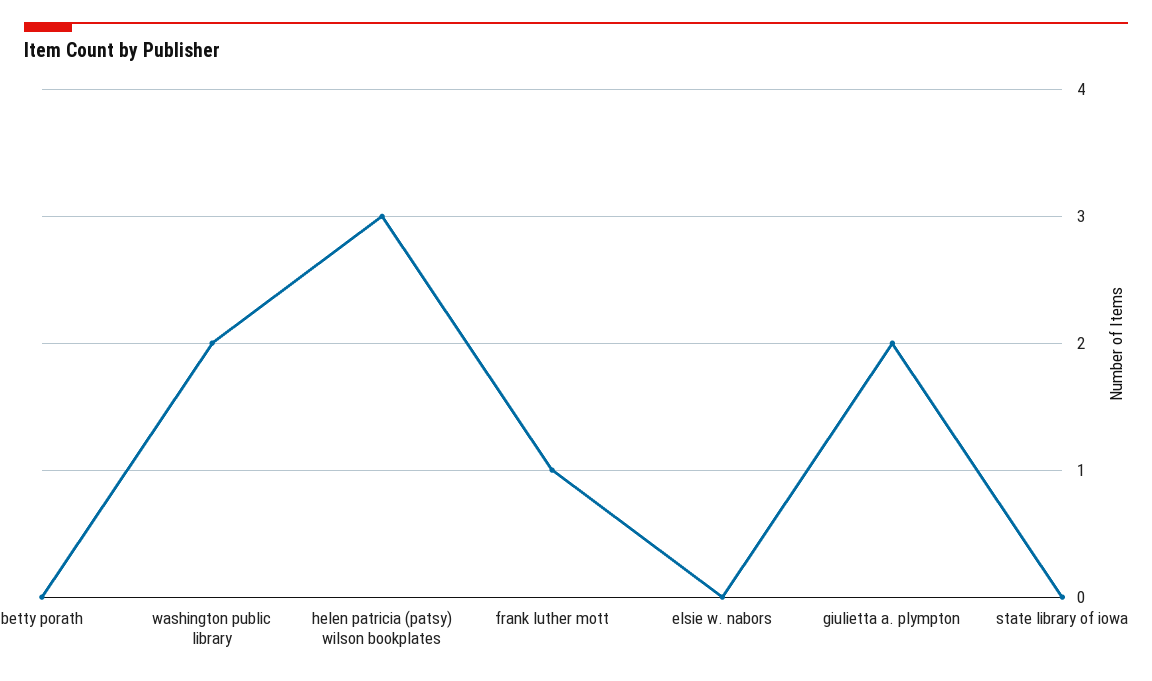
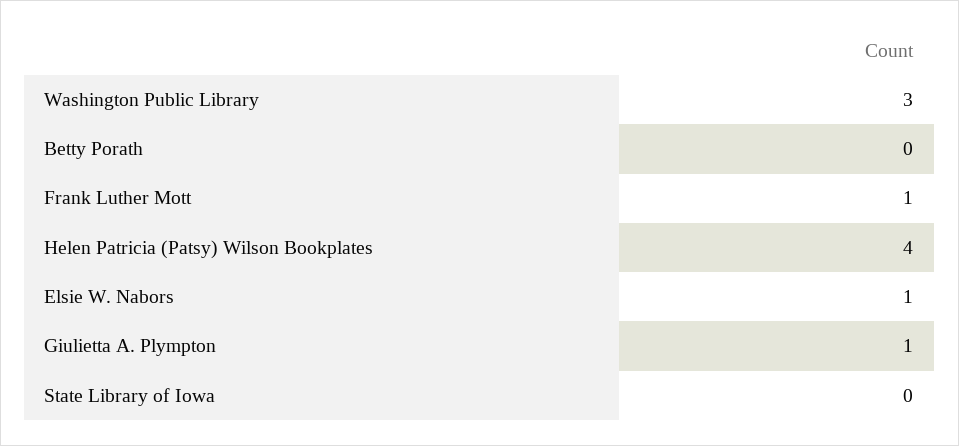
washington public library: 2 -> 3
helen patricia (patsy) wilson bookplates: 3 -> 4
elsie w. nabors: 0 -> 1
giulietta a. plympton: 2 -> 1

